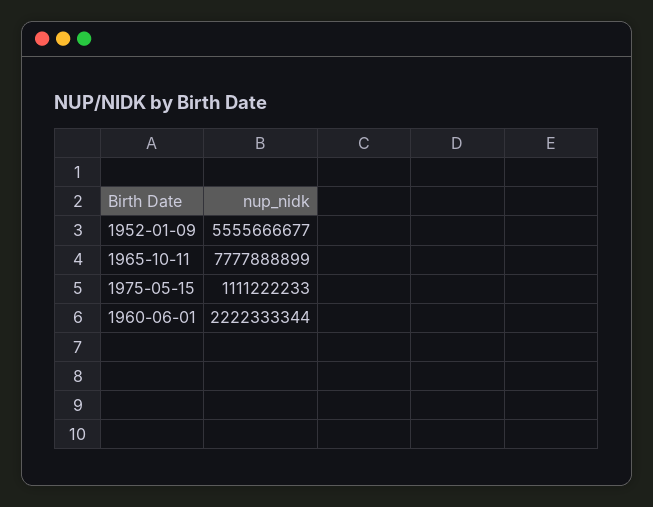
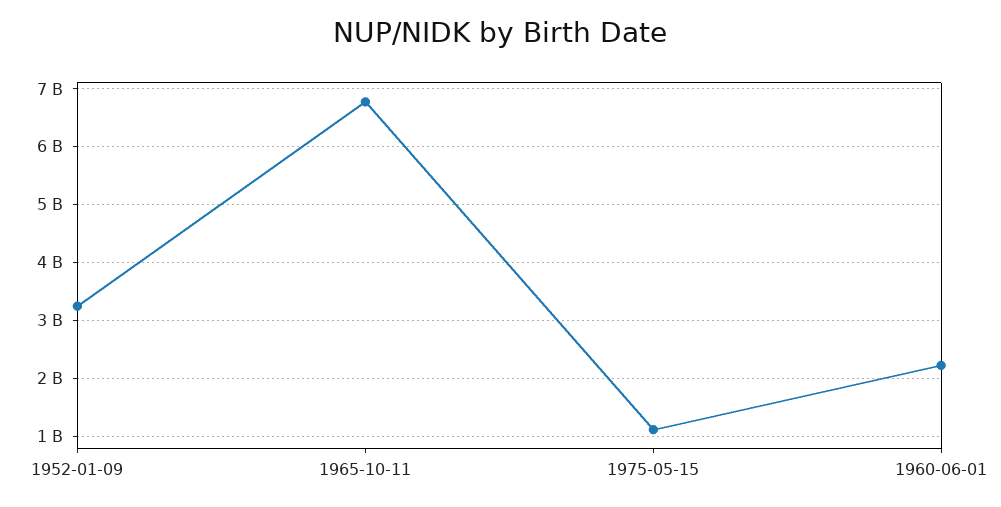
1952-01-09: 5555666677 -> 3200000000
1965-10-11: 7777888899 -> 6800000000

